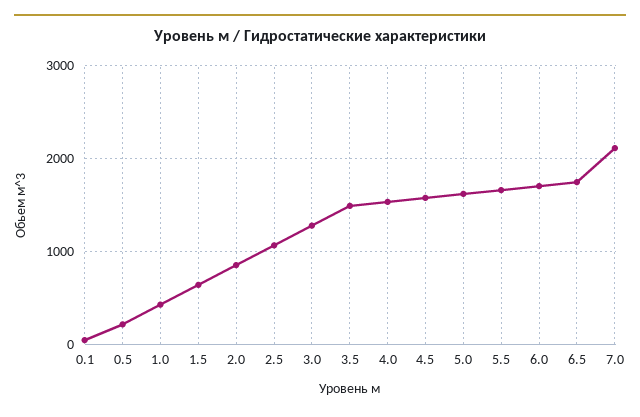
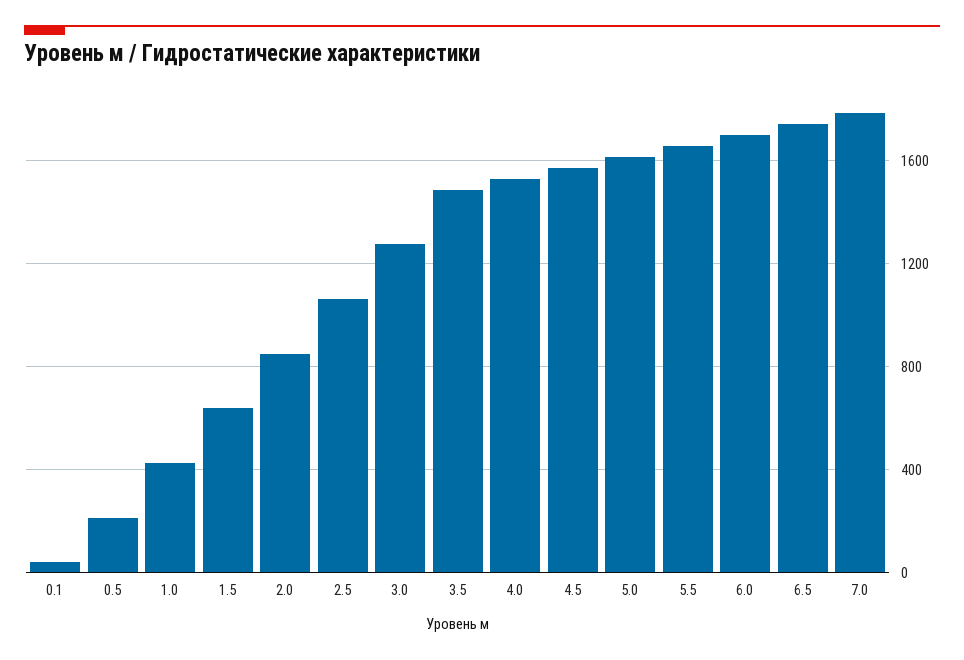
7.0: 2100 -> 1800

